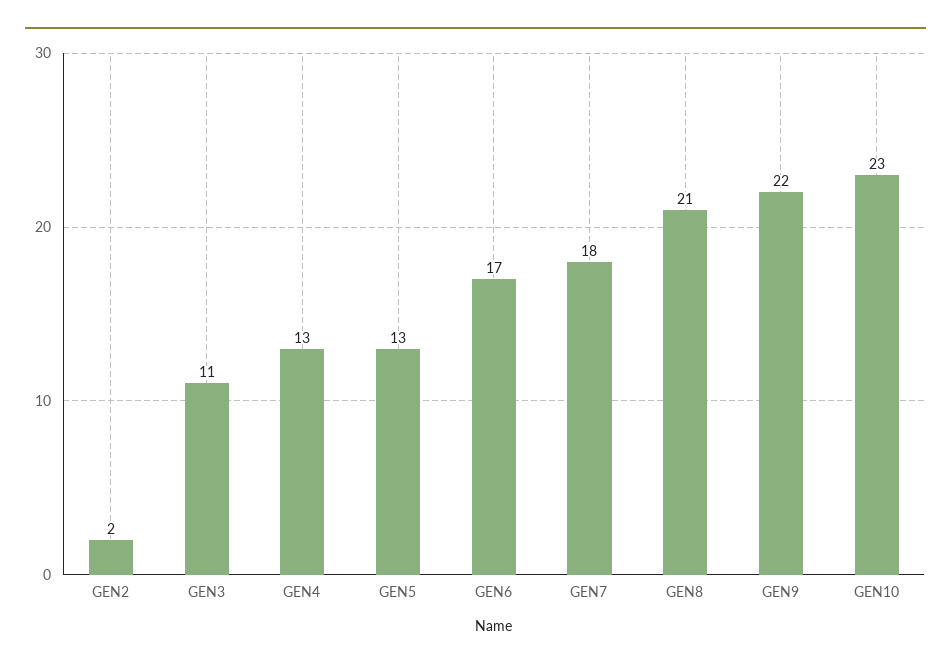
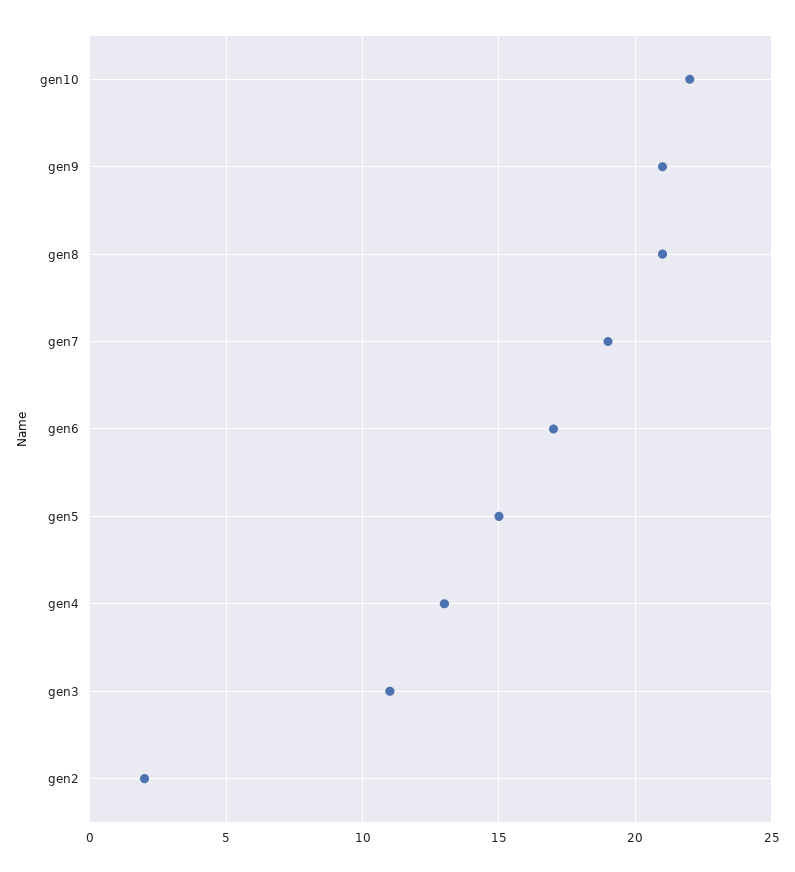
GEN5: 13 -> 15
GEN7: 18 -> 19
GEN9: 22 -> 21
GEN10: 23 -> 22

